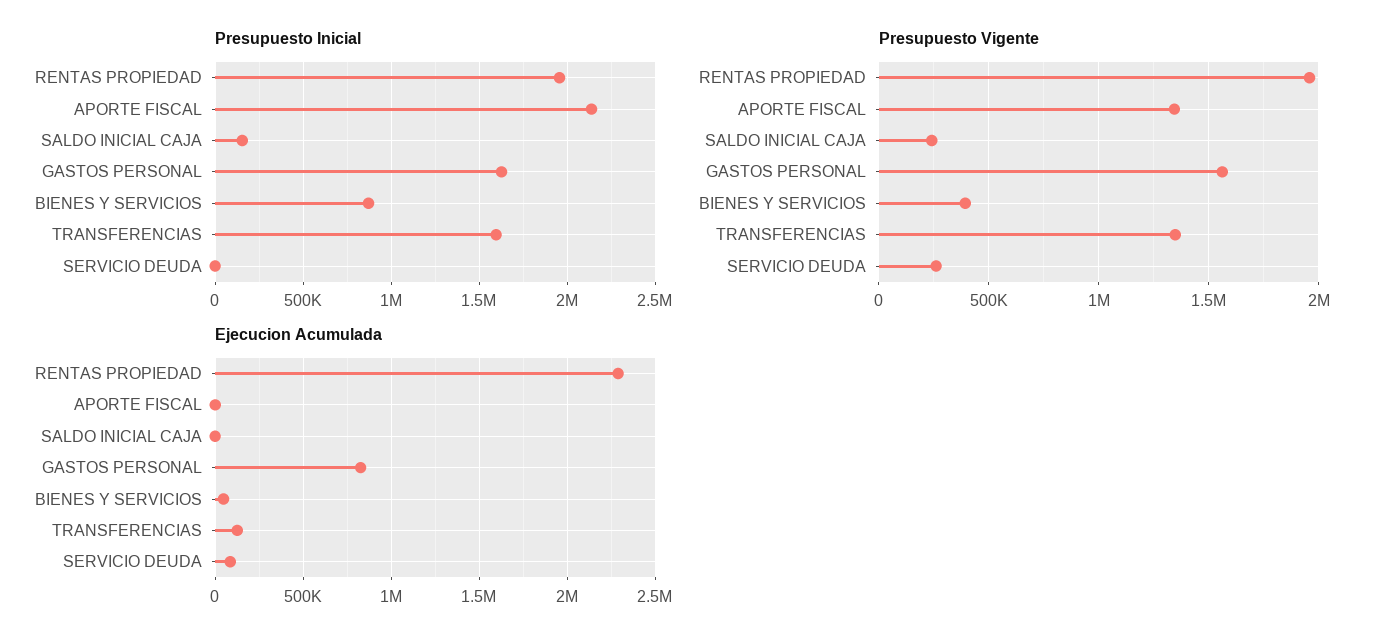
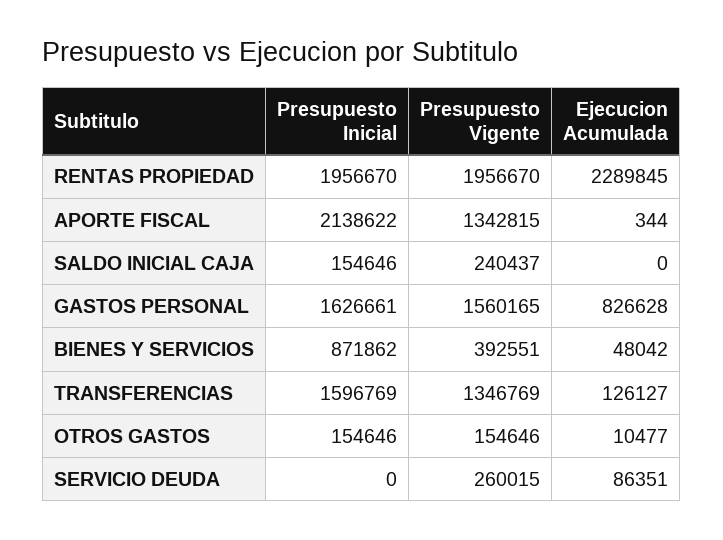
Presupuesto Inicial, OTROS GASTOS: none -> 154646
Presupuesto Vigente, OTROS GASTOS: none -> 154646
Ejecucion Acumulada, OTROS GASTOS: none -> 10477

